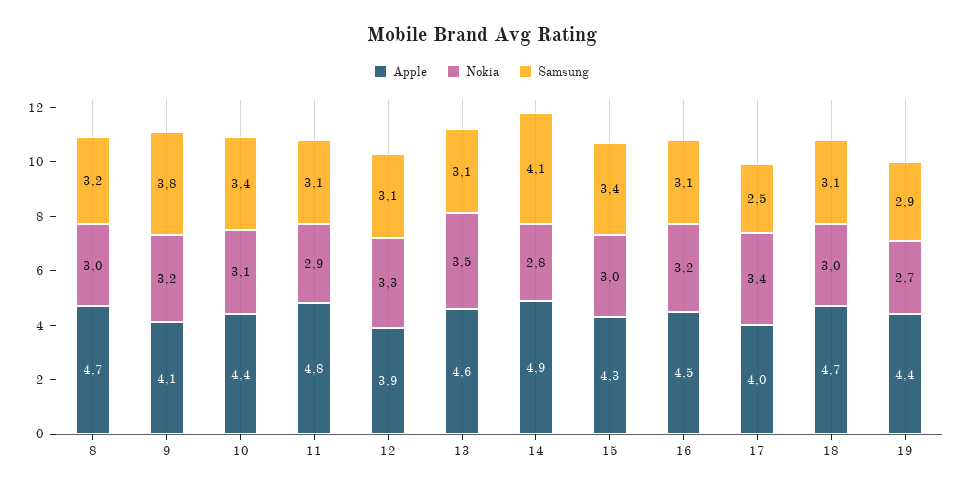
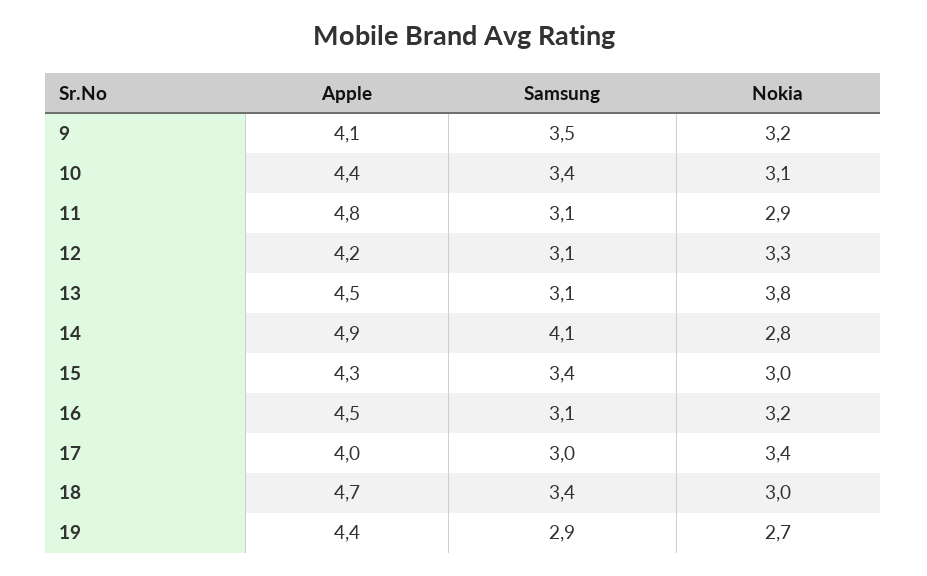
Apple, 8: 4.7 -> none
Nokia, 8: 3 -> none
Samsung, 8: 3.2 -> none
Samsung, 9: 3.8 -> 3.5
Apple, 12: 3.9 -> 4.2
Apple, 13: 4.6 -> 4.5
Nokia, 13: 3.5 -> 3.8
Samsung, 17: 2.5 -> 3
Samsung, 18: 3.1 -> 3.4

